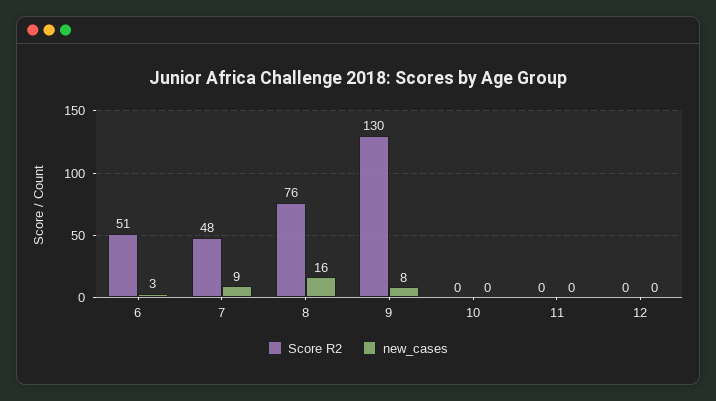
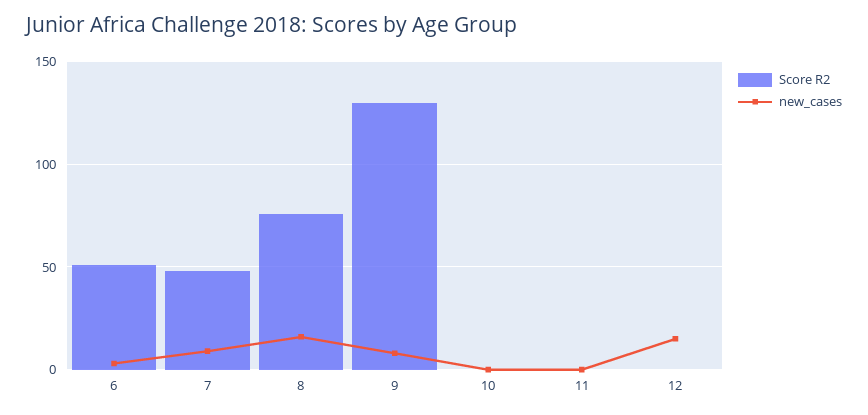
new_cases, 12: 0 -> 15

